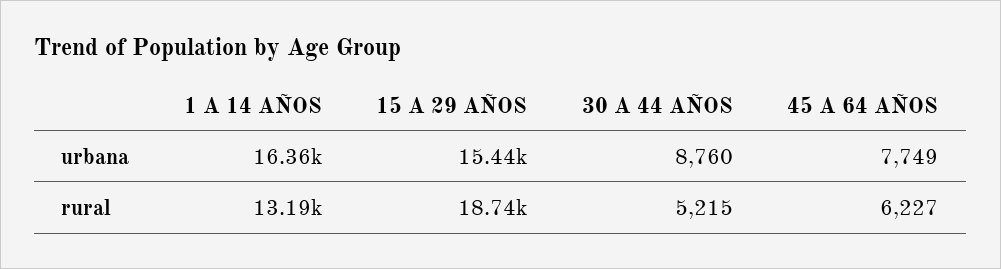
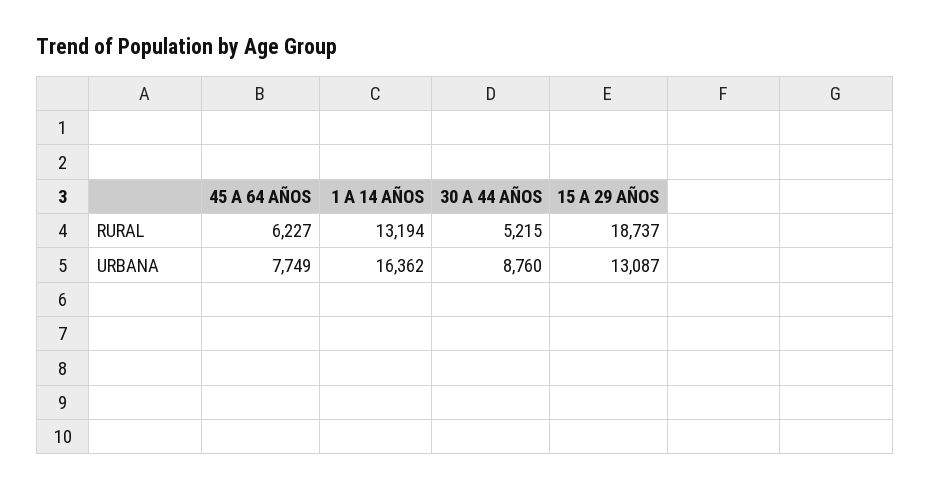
15 A 29 AÑOS, urbana: 15440 -> 13087

